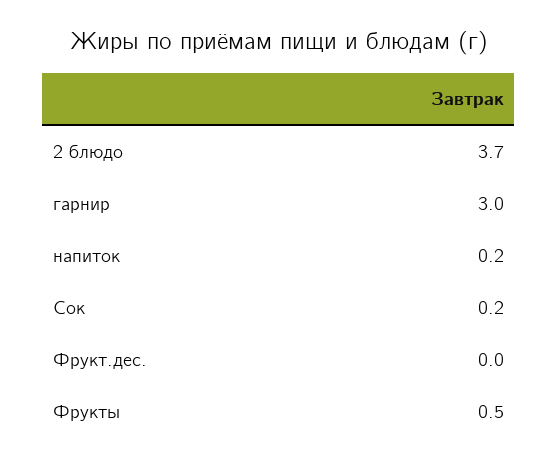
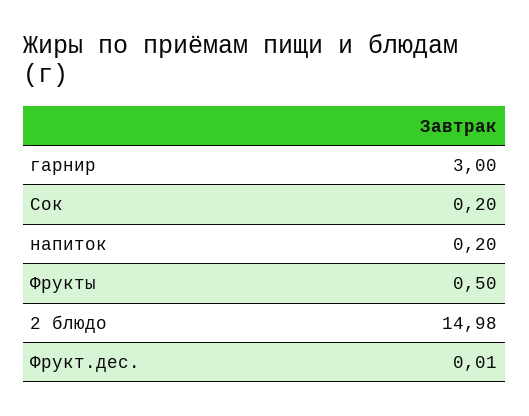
2 блюдо: 3.7 -> 14.98
Фрукт.дес.: 0 -> 0.01

